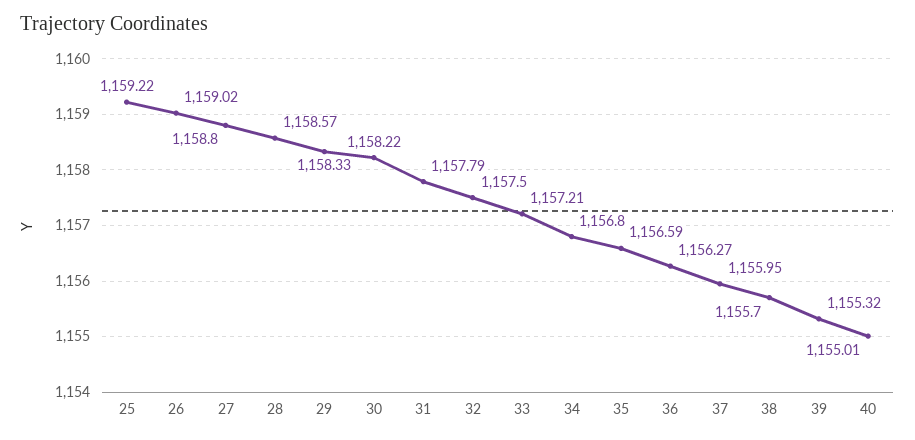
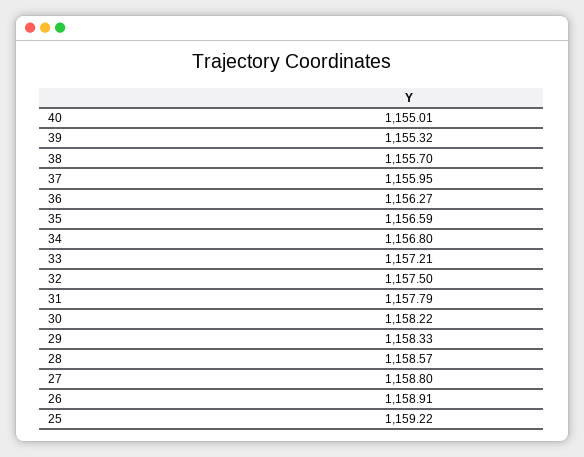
26: 1159.02 -> 1158.91

